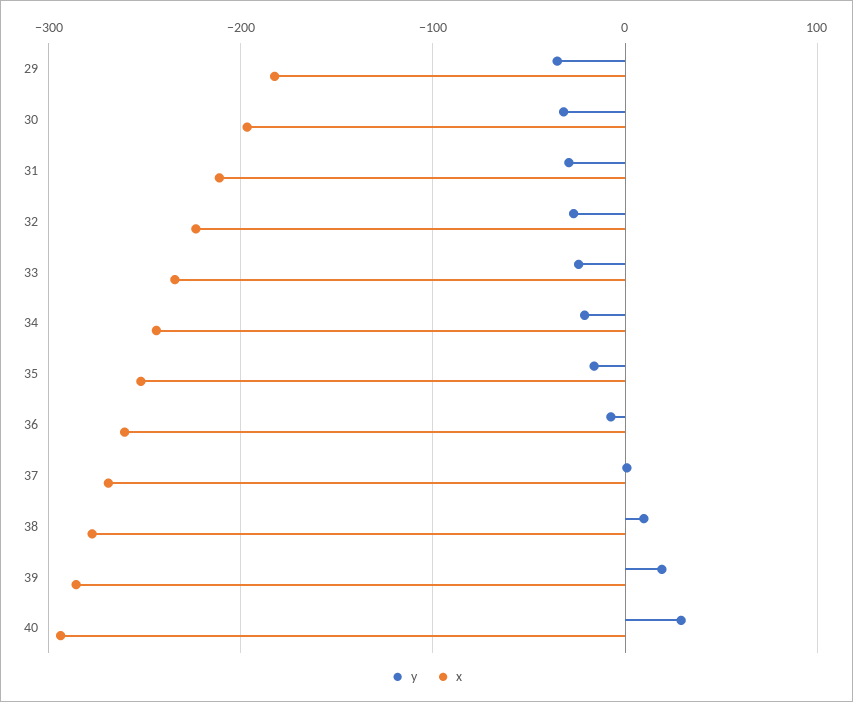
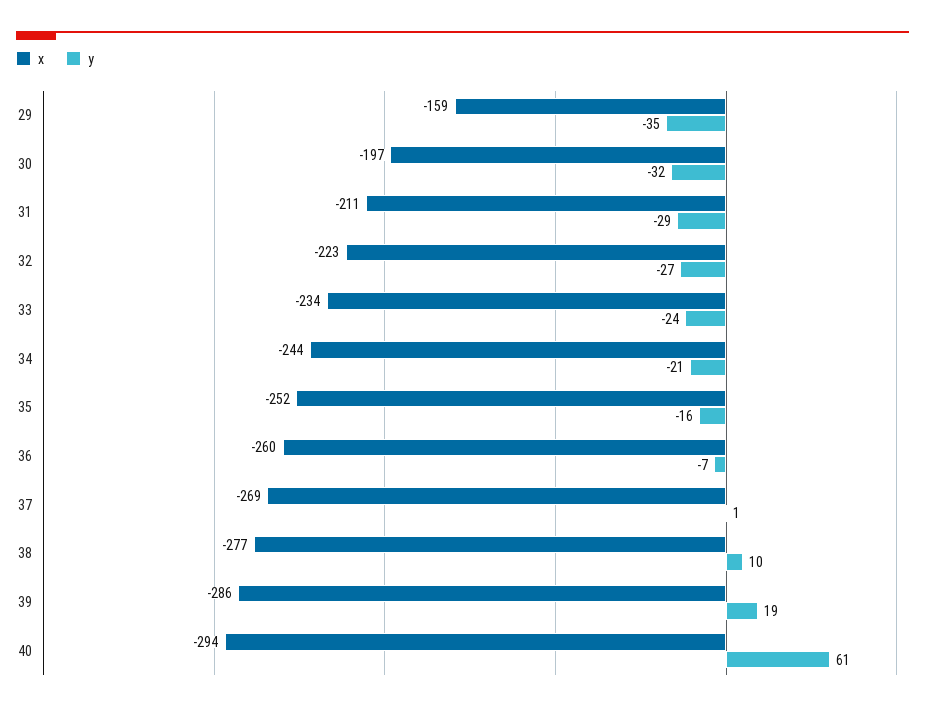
x, 29: -180 -> -159
y, 40: 30 -> 61

